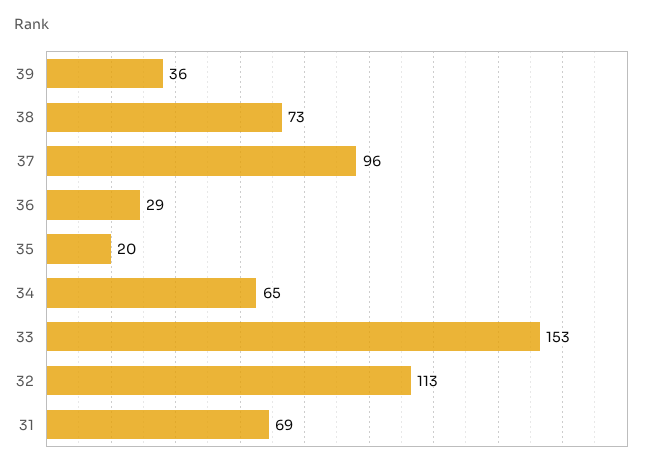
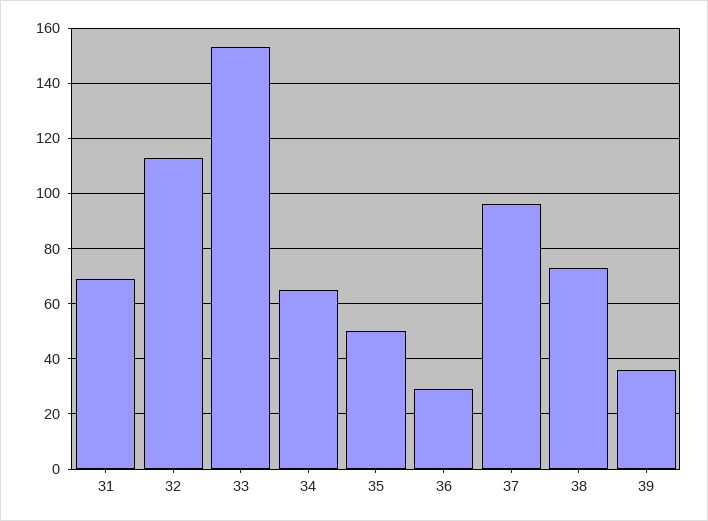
35: 20 -> 50

